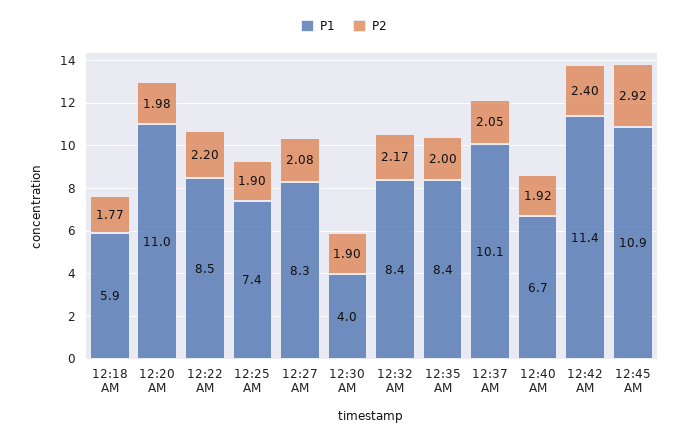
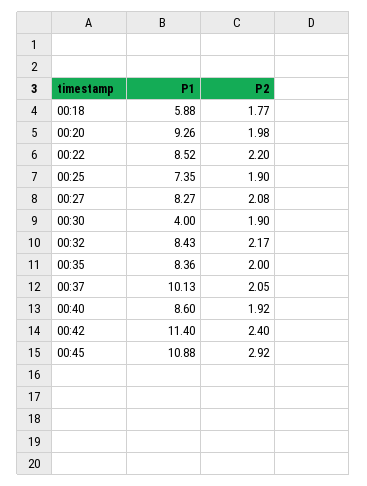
P1, 12:20 AM: 11 -> 9.26
P1, 12:40 AM: 6.7 -> 8.6

